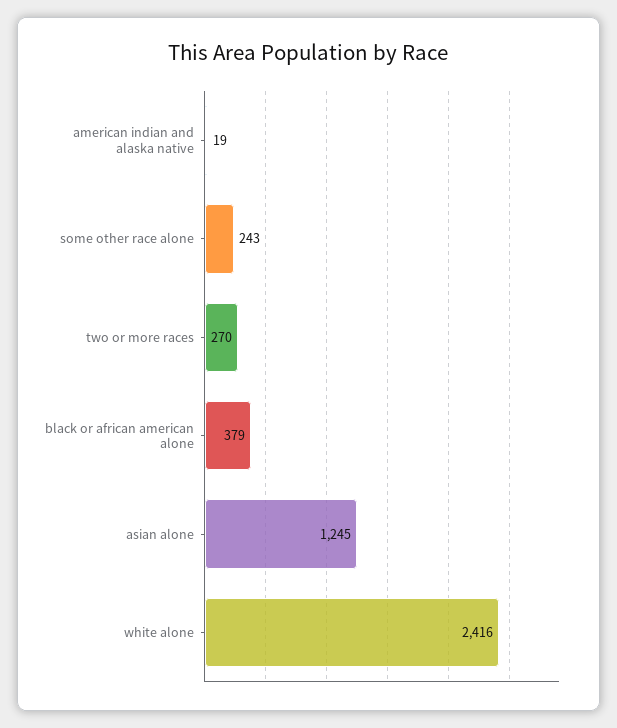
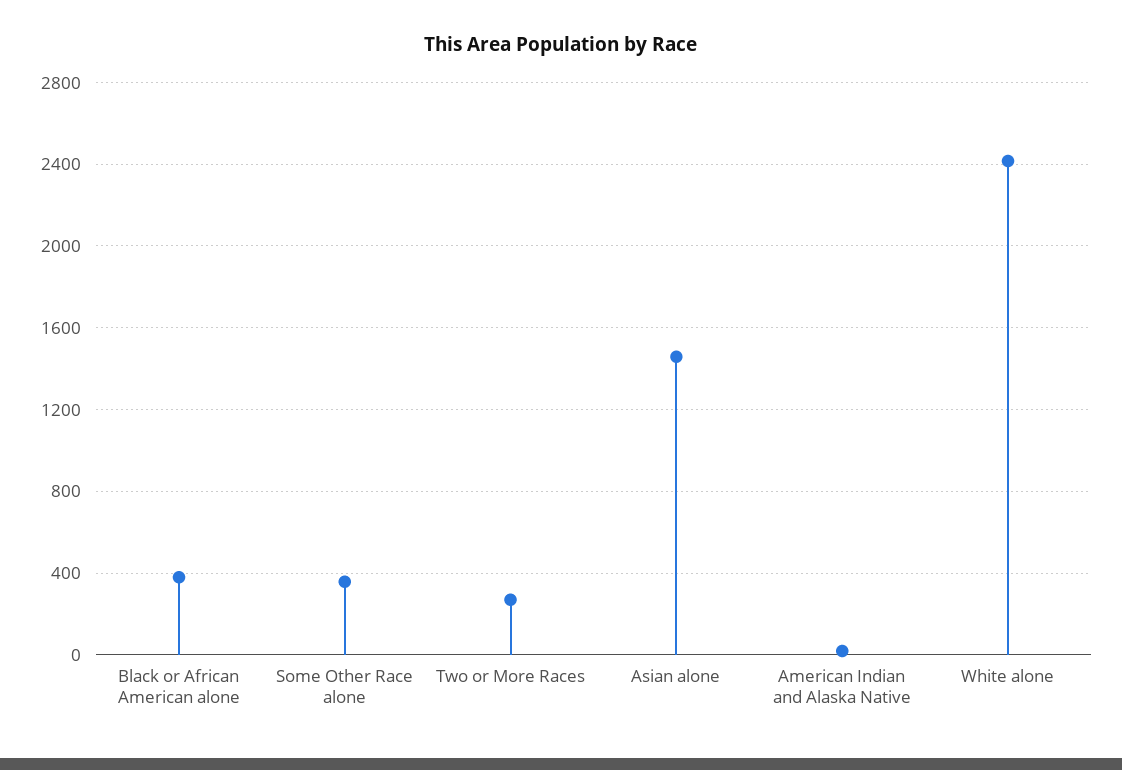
some other race alone: 243 -> 350
asian alone: 1245 -> 1450

